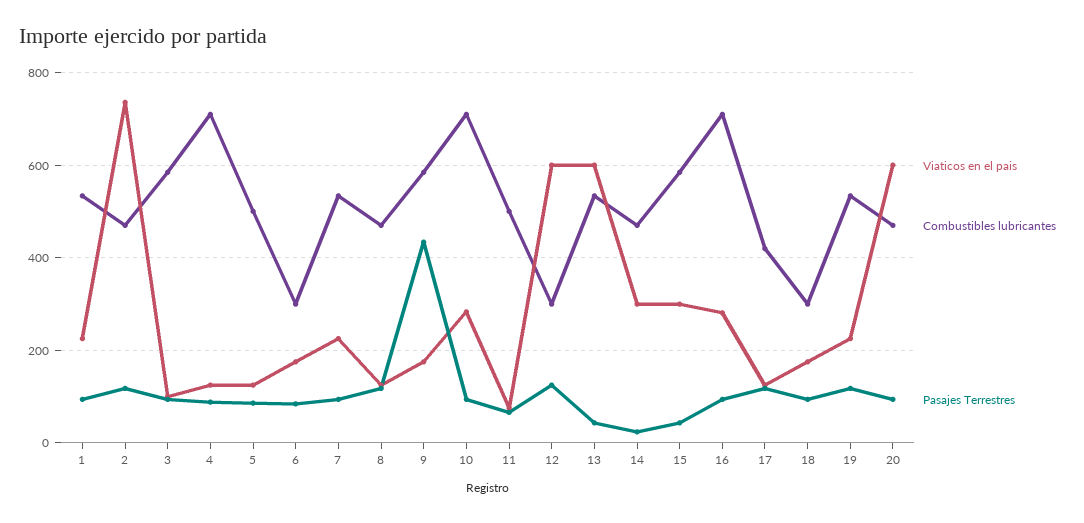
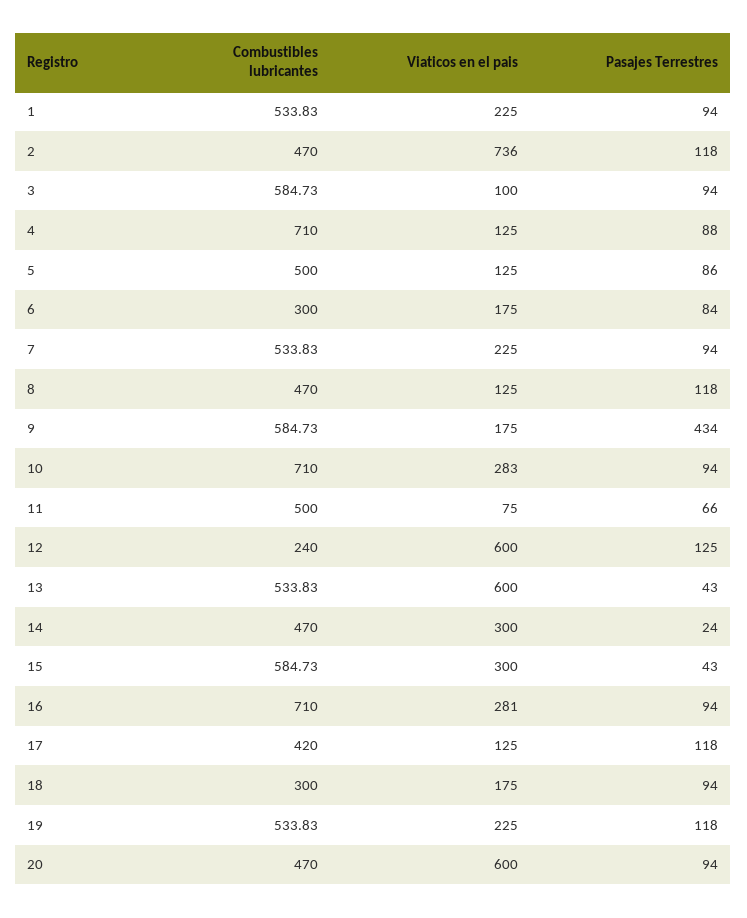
Combustibles lubricantes, 12: 300 -> 240

